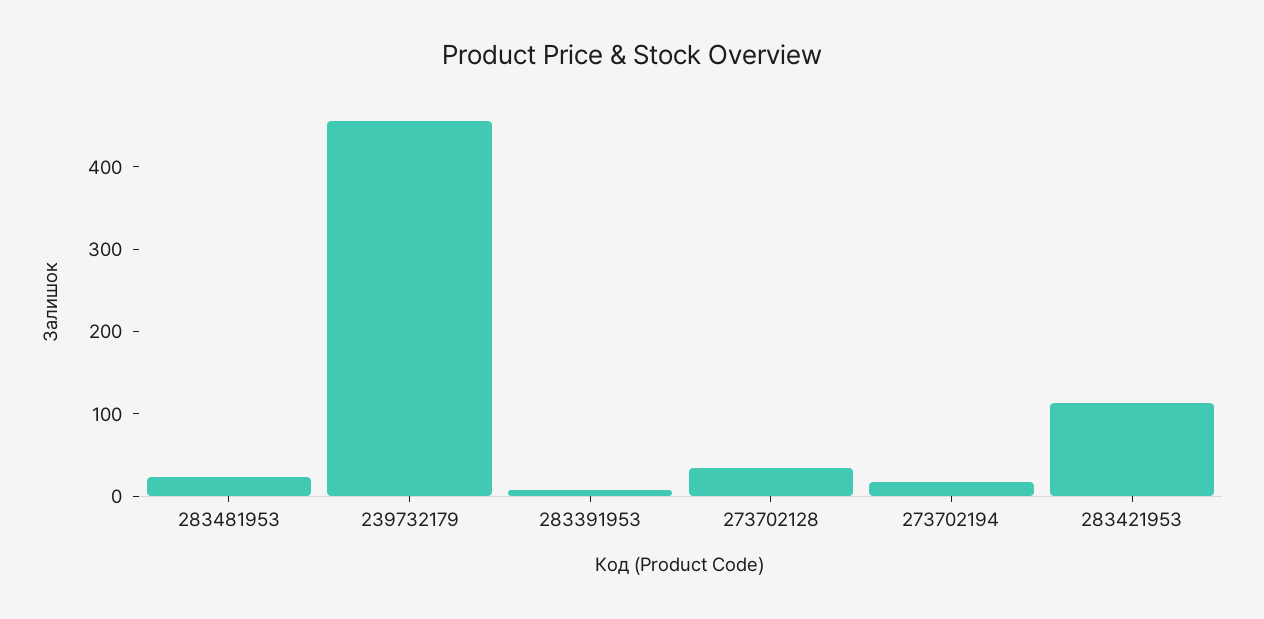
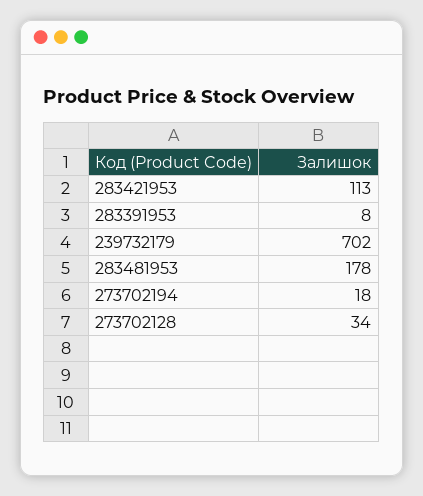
283481953: 20 -> 178
239732179: 460 -> 702

